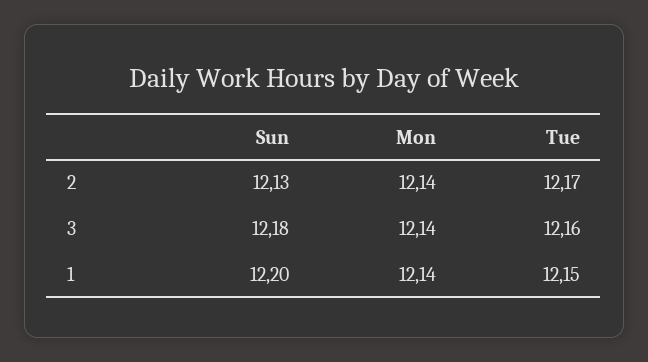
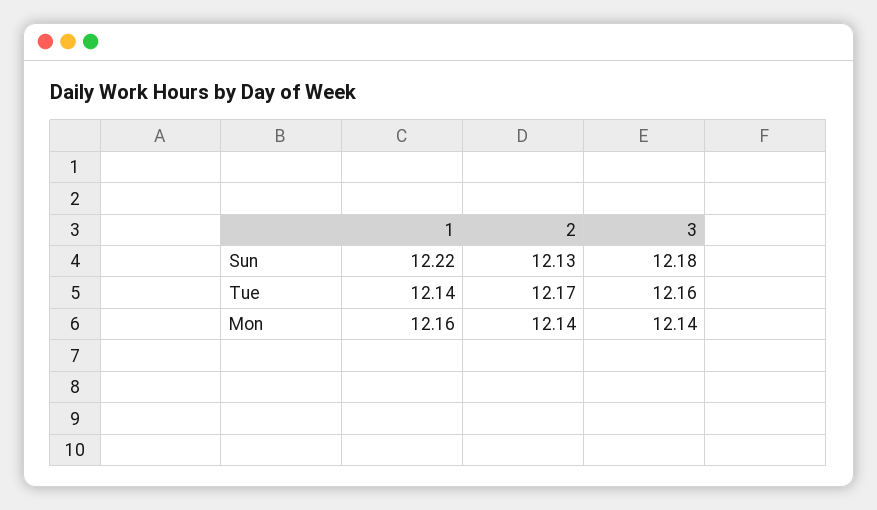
Sun, 1: 12.2 -> 12.22
Mon, 1: 12.14 -> 12.16
Tue, 1: 12.15 -> 12.14

